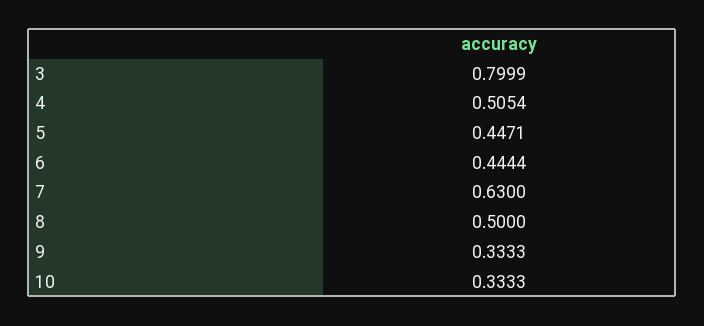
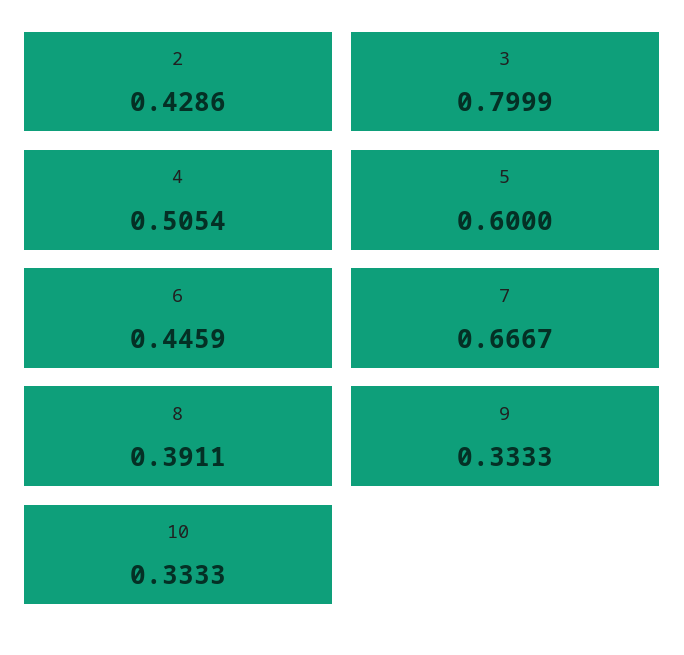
5: 0.4471 -> 0.6
6: 0.4444 -> 0.4459
7: 0.63 -> 0.6667
8: 0.5 -> 0.3911
2: none -> 0.4286

